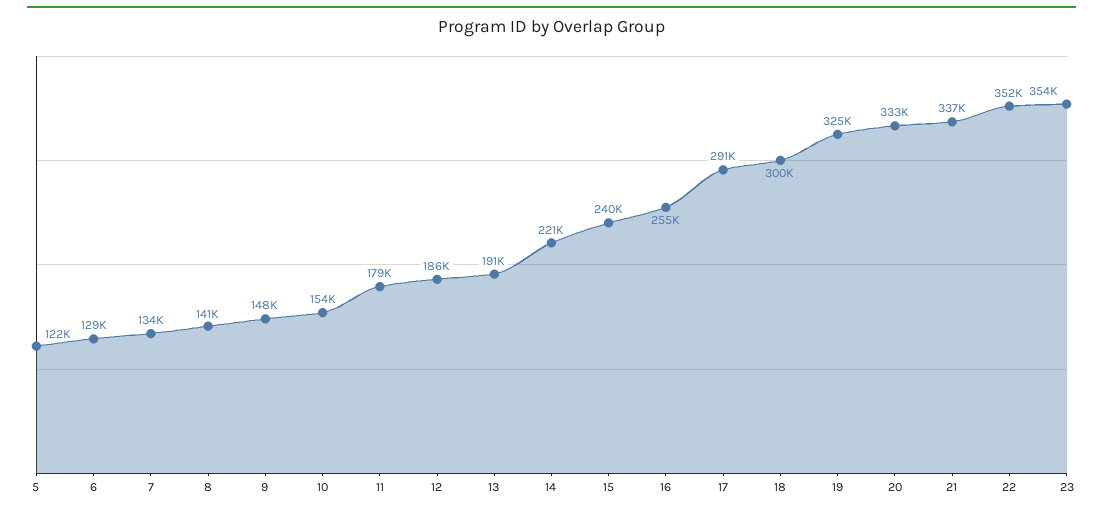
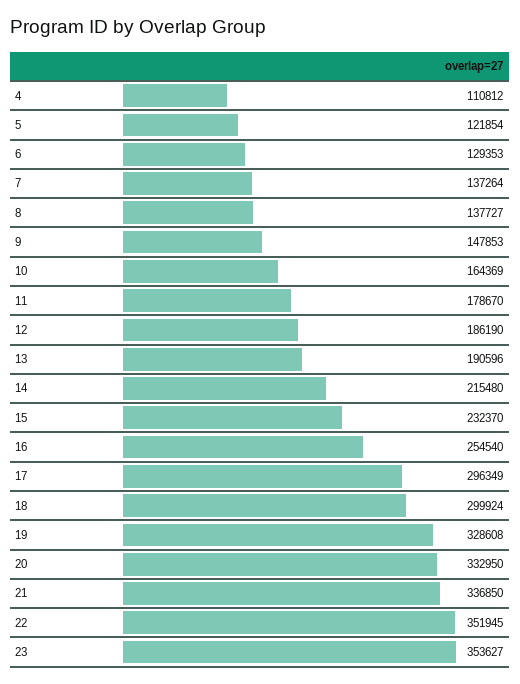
7: 134000 -> 137264
8: 141000 -> 137727
10: 154000 -> 164369
14: 221000 -> 215480
15: 240000 -> 232370
17: 291000 -> 296349
19: 325000 -> 328608
4: none -> 110812

